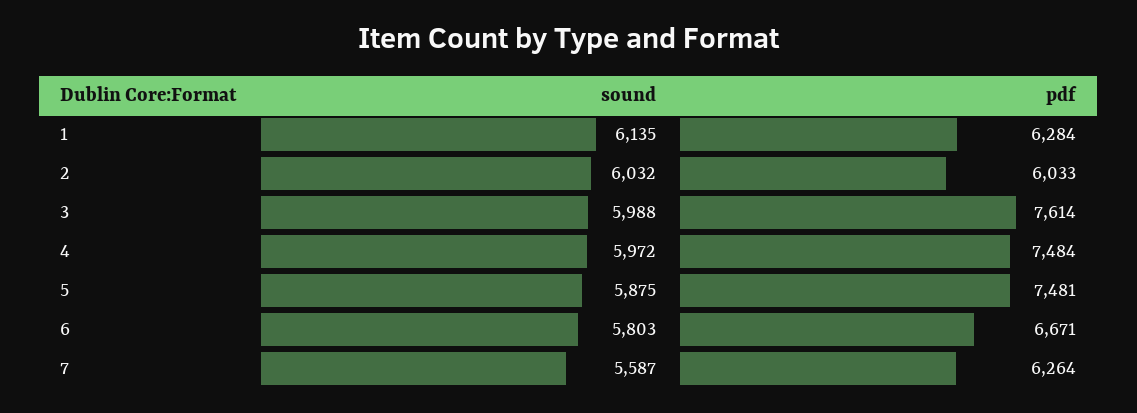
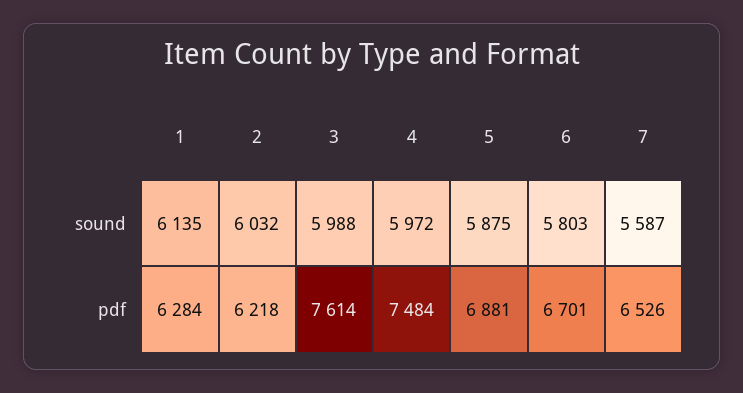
pdf, 2: 6033 -> 6218
pdf, 5: 7481 -> 6881
pdf, 6: 6671 -> 6701
pdf, 7: 6264 -> 6526

